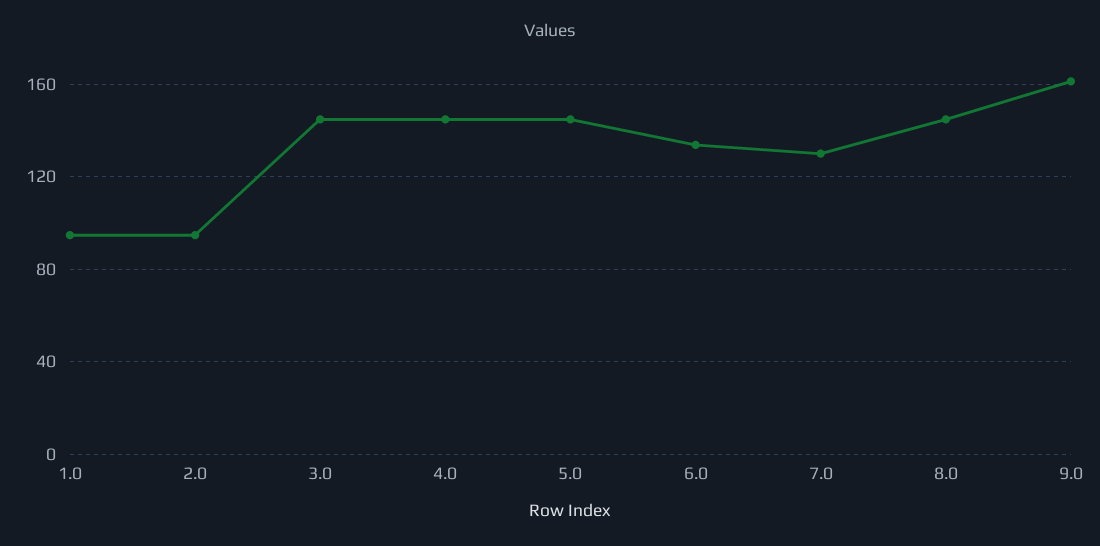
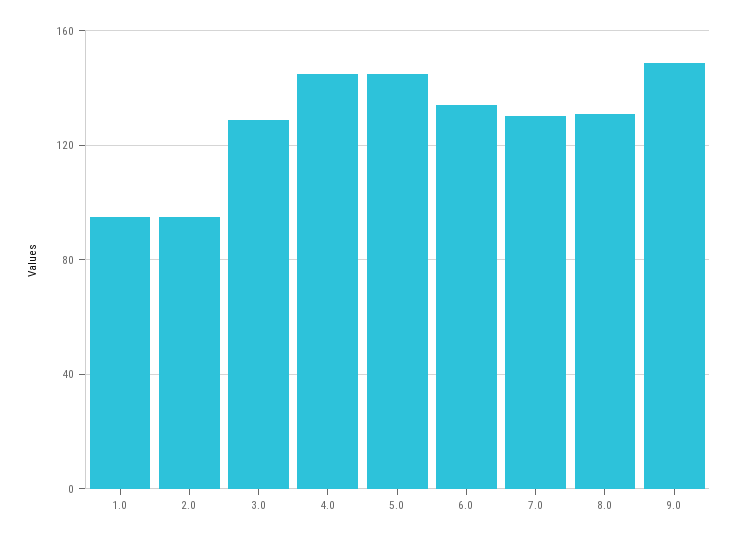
3.0: 145 -> 130
8.0: 145 -> 130
9.0: 160 -> 150

